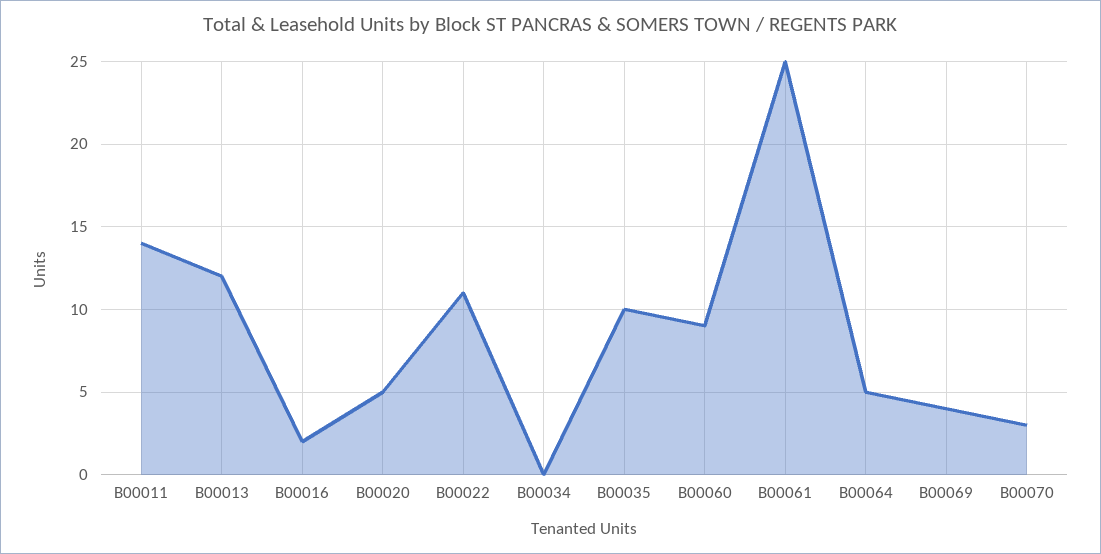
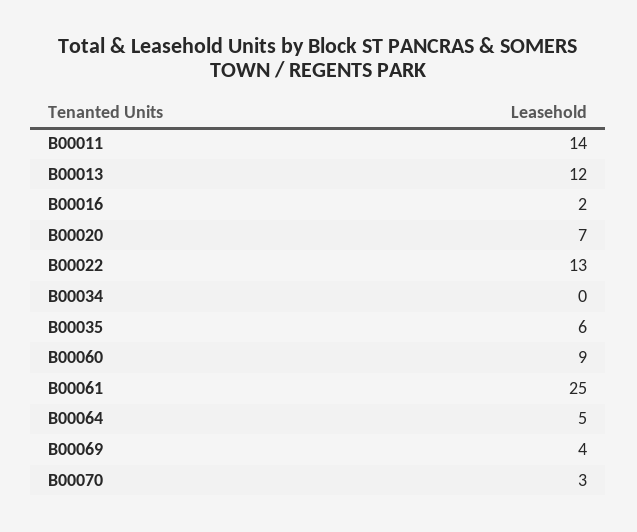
B00020: 5 -> 7
B00022: 11 -> 13
B00035: 10 -> 6

